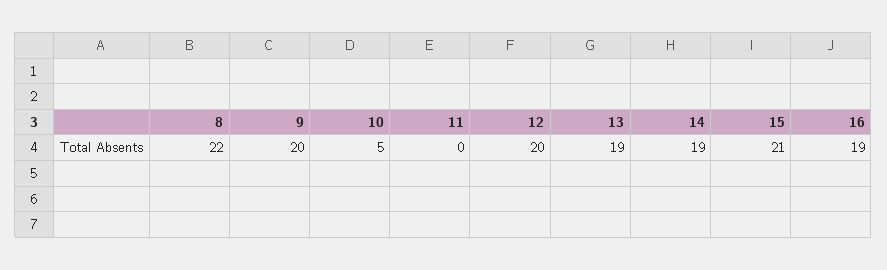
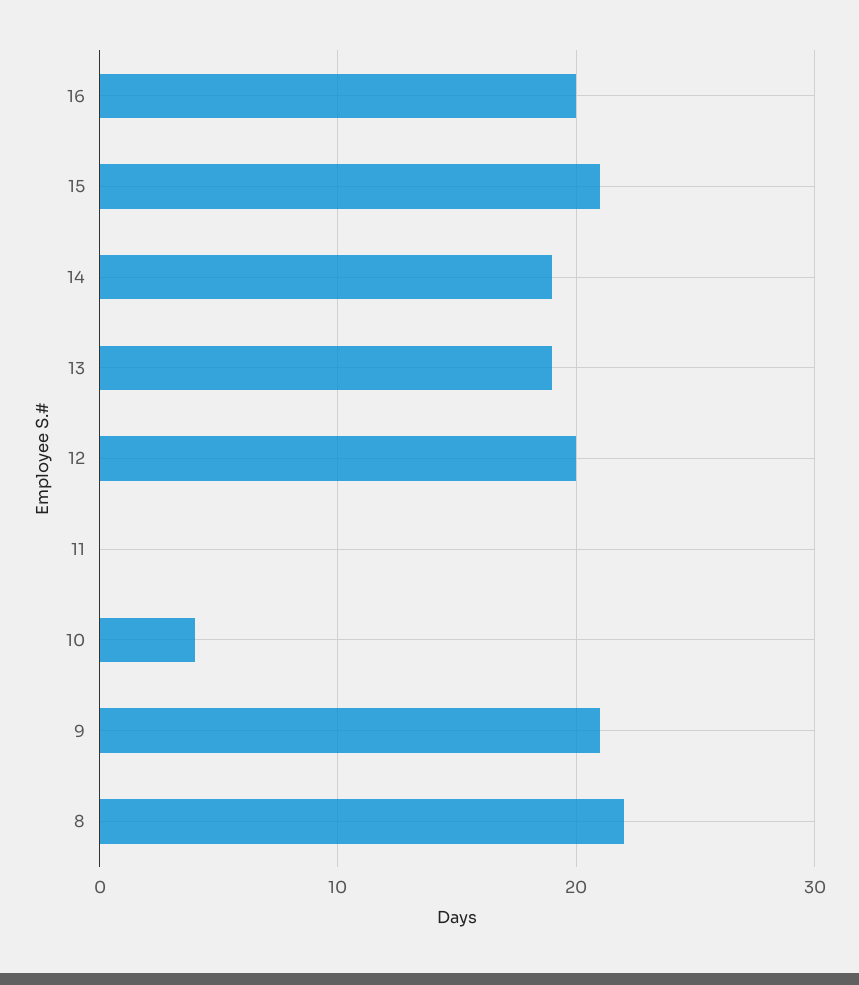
9: 20 -> 21
10: 5 -> 4
16: 19 -> 20

